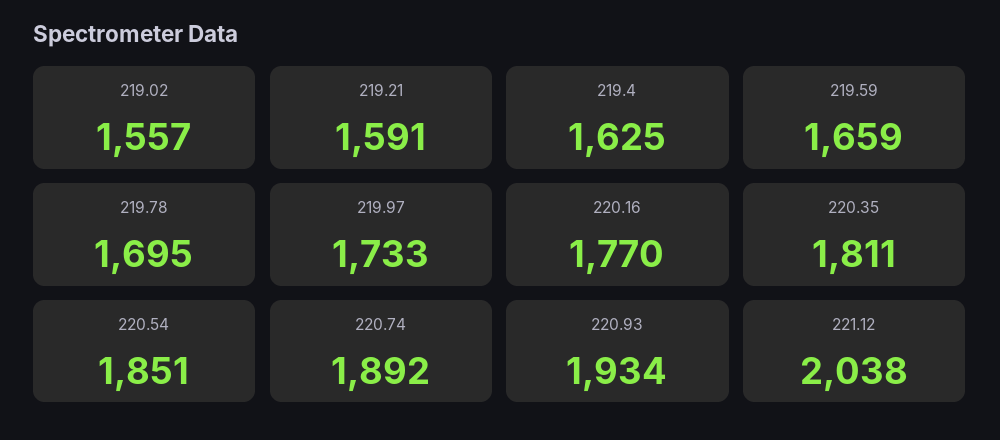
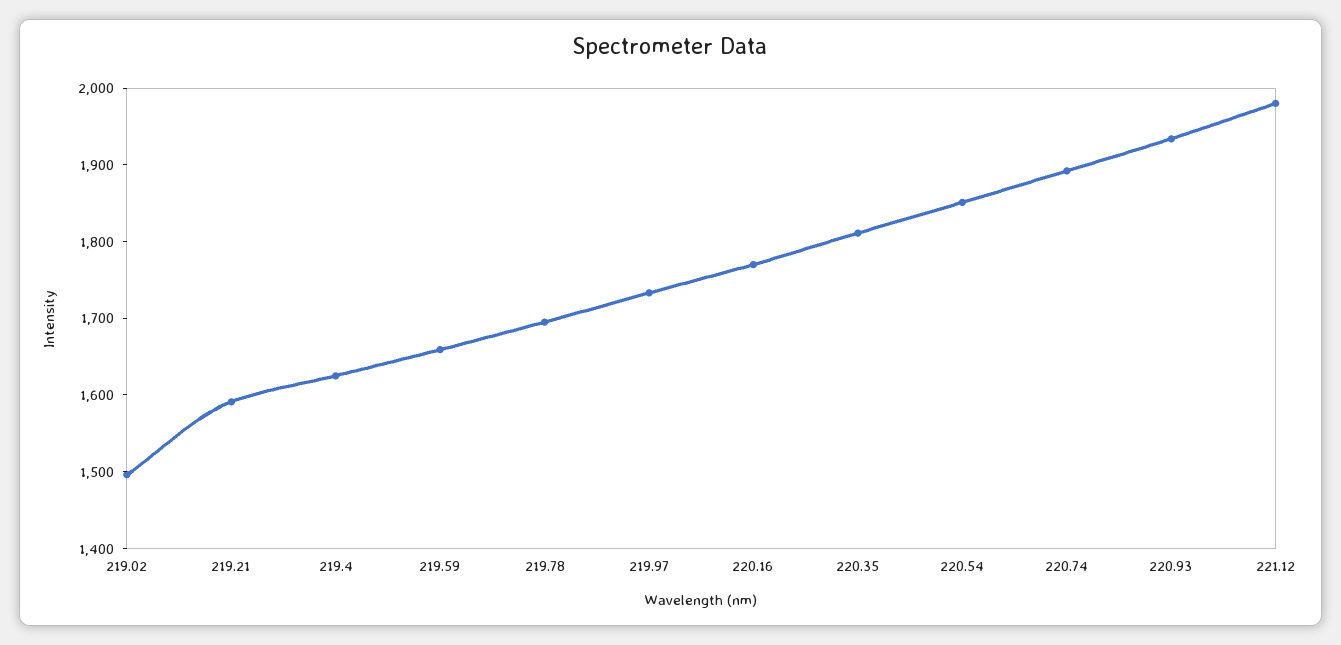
219.02: 1557 -> 1500
221.12: 2038 -> 1980

